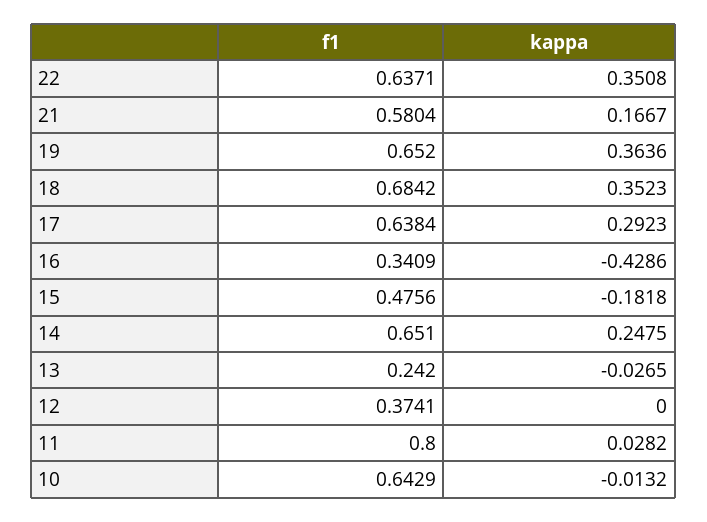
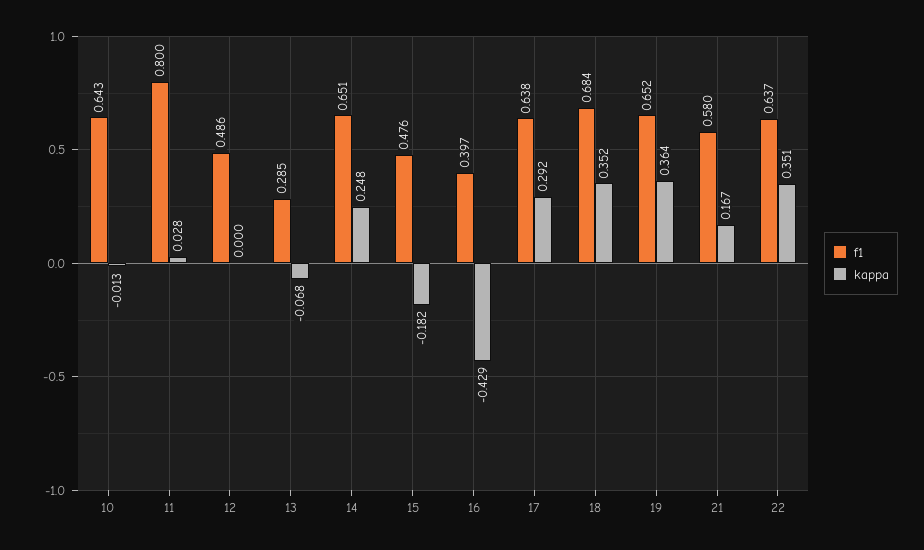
f1, 16: 0.3409 -> 0.397
f1, 13: 0.242 -> 0.285
kappa, 13: -0.0265 -> -0.068
f1, 12: 0.3741 -> 0.486

